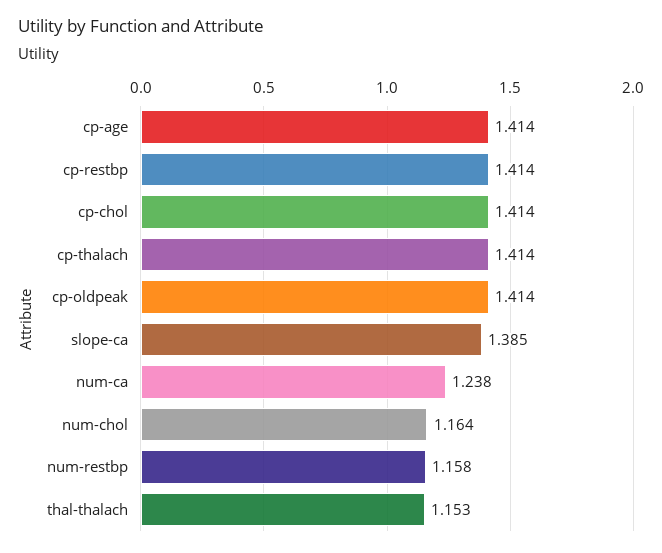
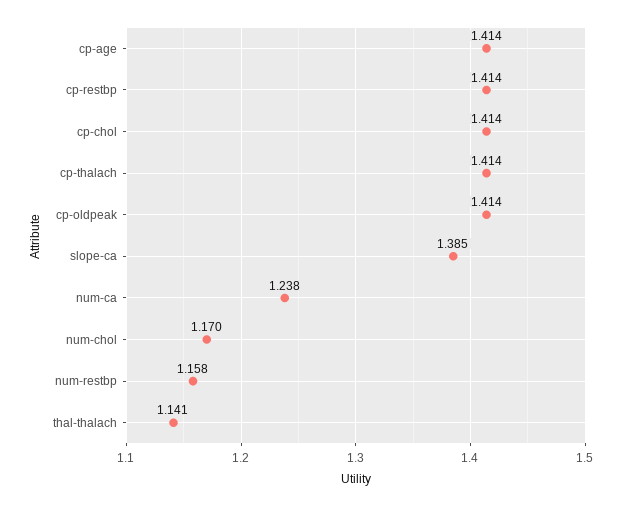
num-chol: 1.164 -> 1.17
thal-thalach: 1.153 -> 1.141

